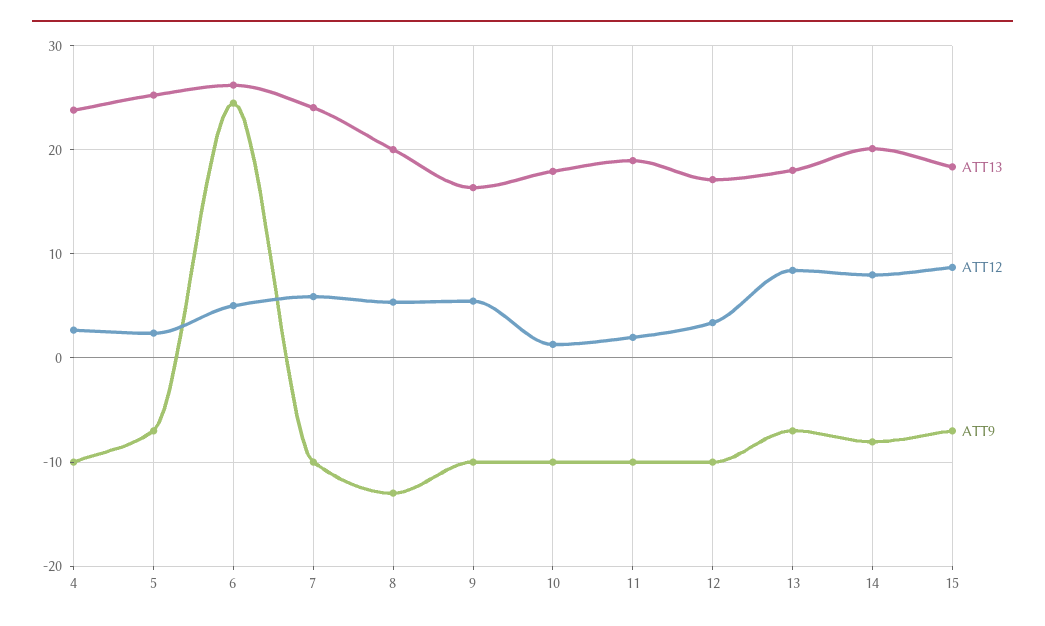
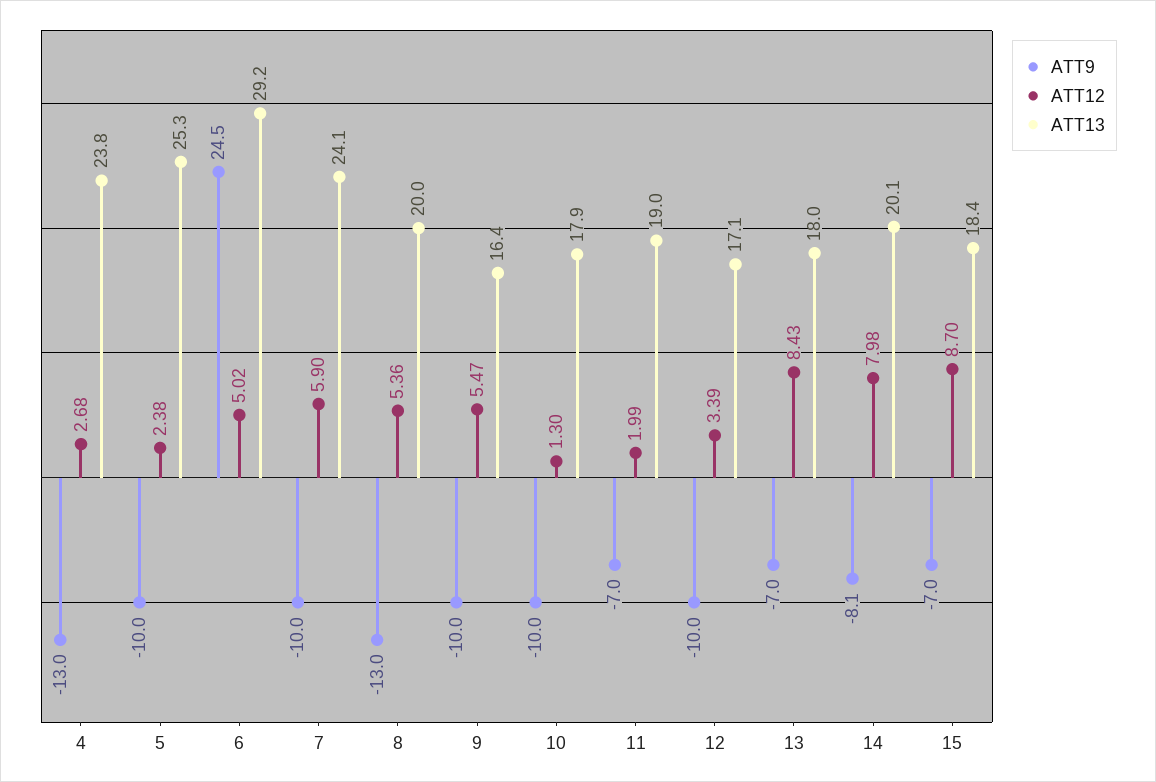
ATT9, 4: -10 -> -13
ATT9, 5: -7 -> -10
ATT13, 6: 26 -> 29.2
ATT9, 11: -10 -> -7

